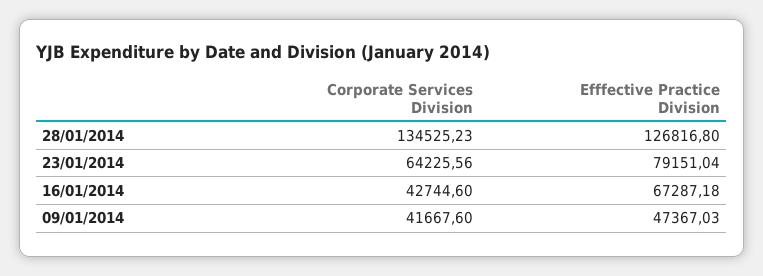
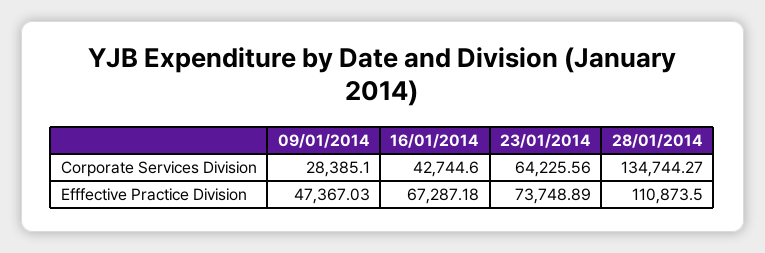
Corporate Services Division, 28/01/2014: 134525.23 -> 134744.27
Efffective Practice Division, 28/01/2014: 126816.8 -> 110873.5
Efffective Practice Division, 23/01/2014: 79151.04 -> 73748.89
Corporate Services Division, 09/01/2014: 41667.6 -> 28385.1

